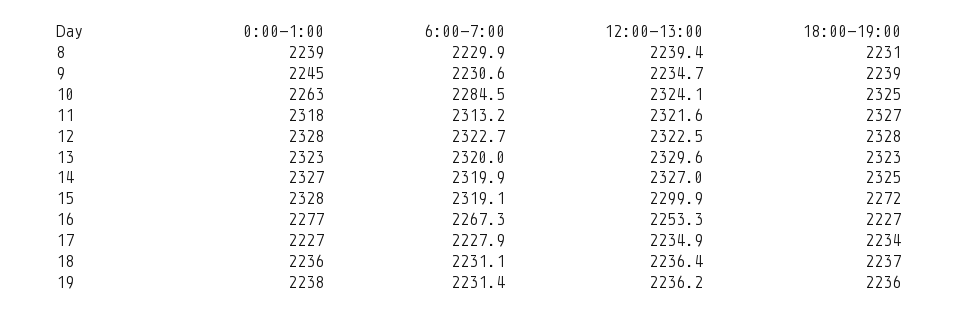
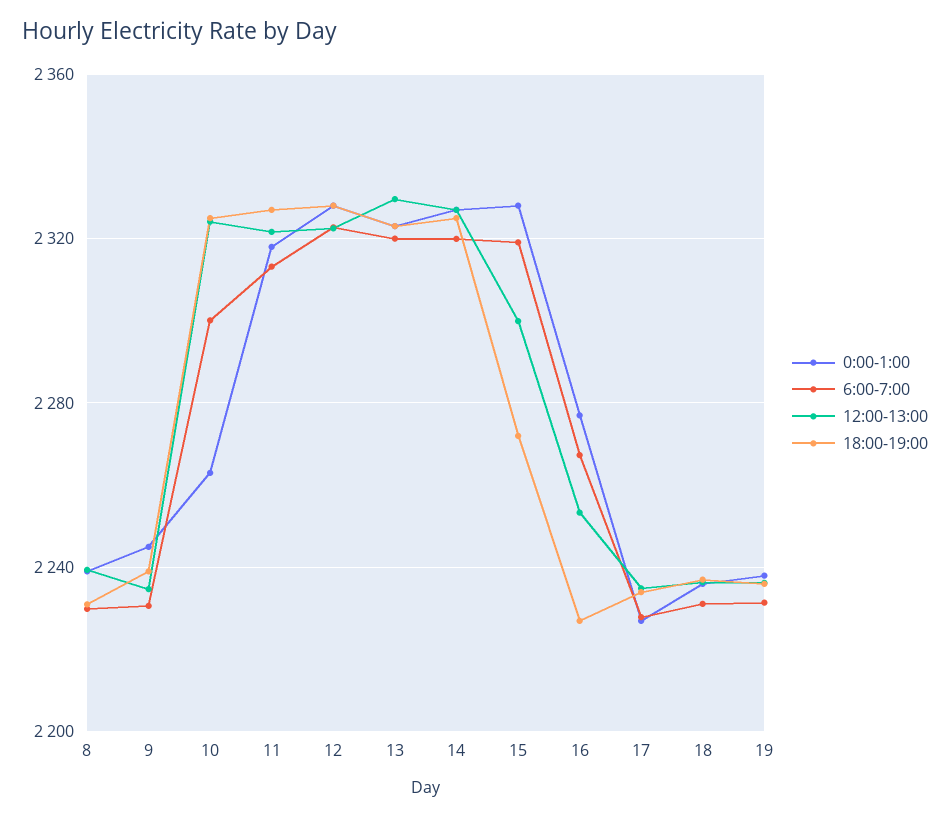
6:00-7:00, 10: 2284.5 -> 2300

